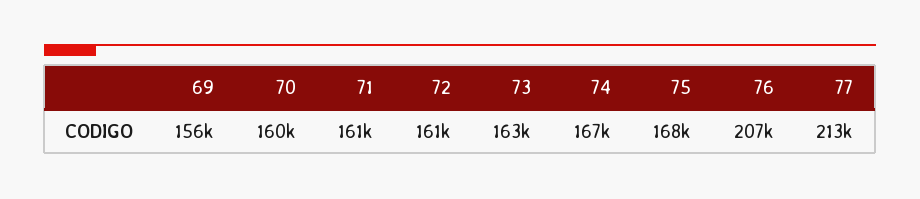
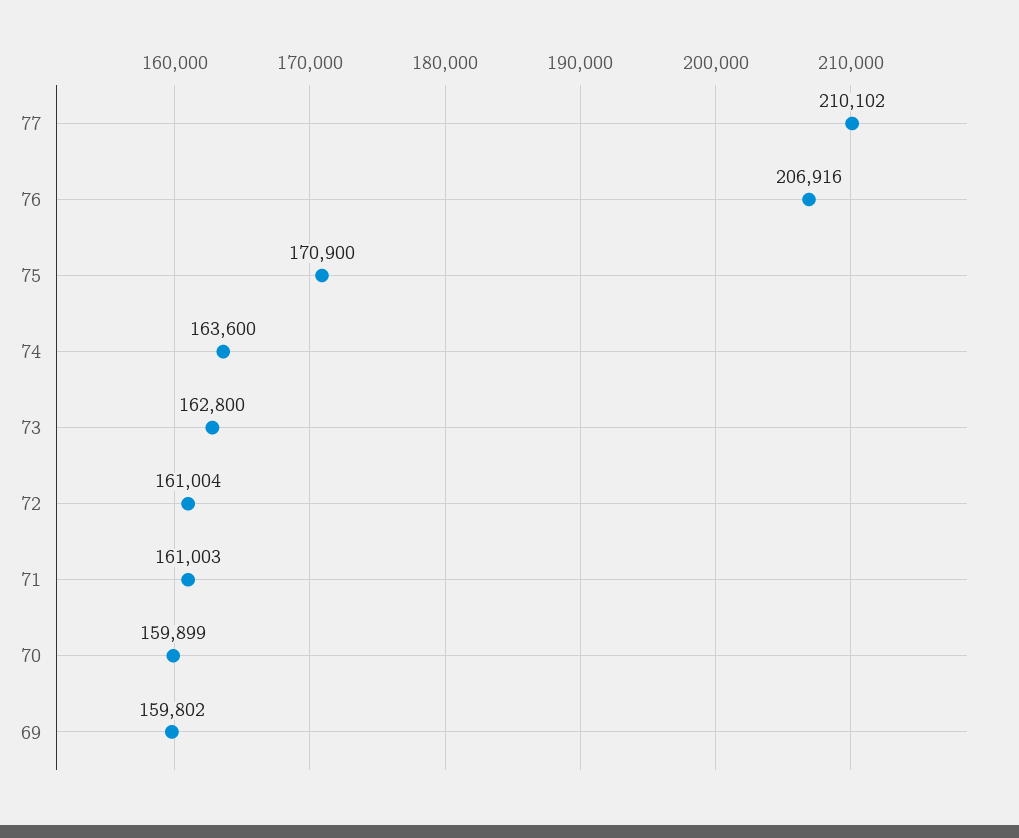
69: 156000 -> 159802
74: 167000 -> 163600
75: 168000 -> 170900
77: 213000 -> 210102

